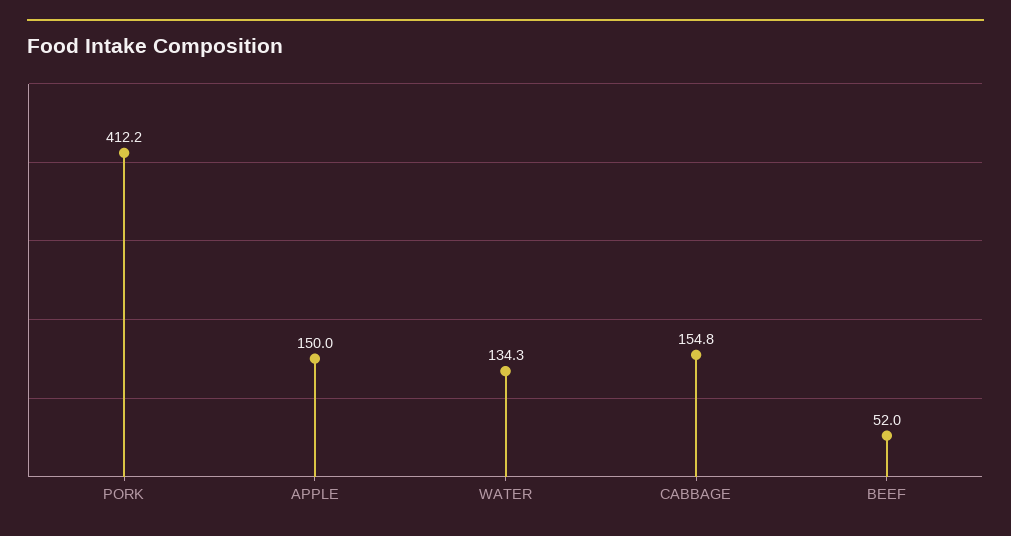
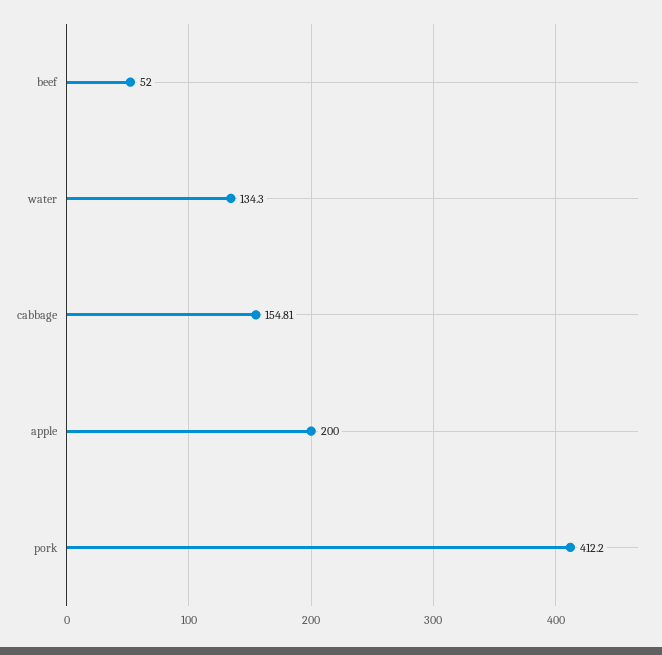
APPLE: 150 -> 200

